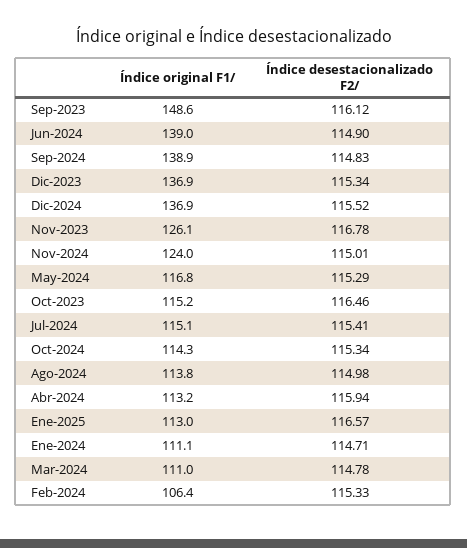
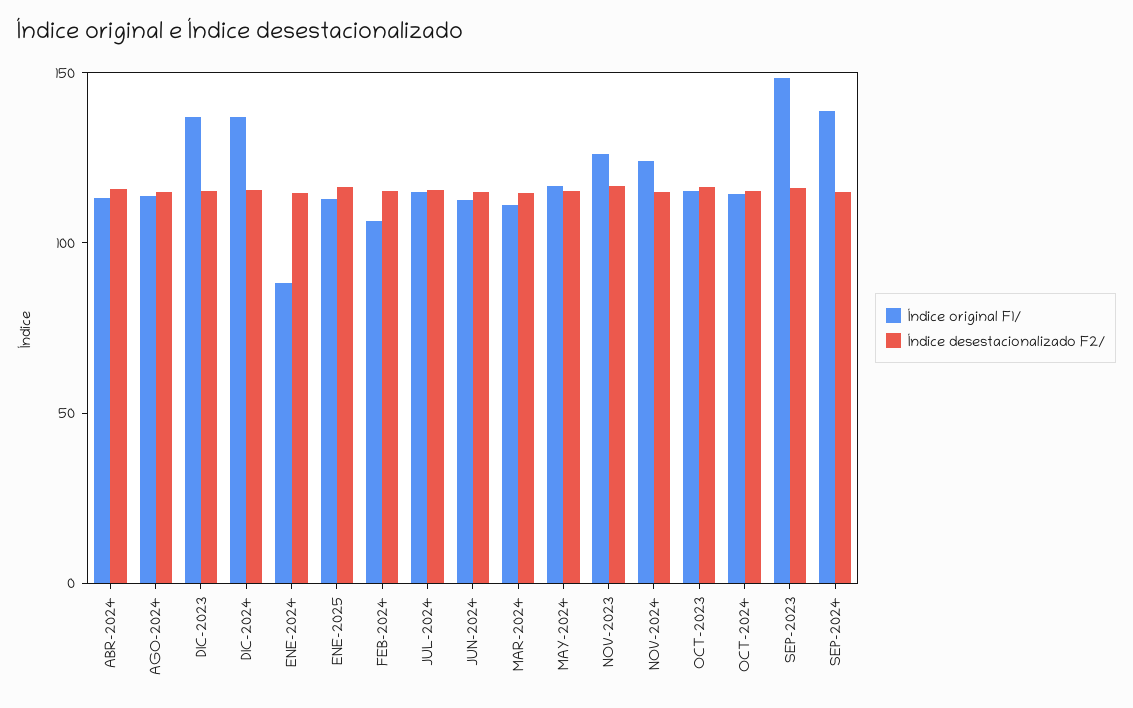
Índice original F1/, Jun-2024: 139 -> 110
Índice original F1/, Ene-2024: 111.1 -> 90

